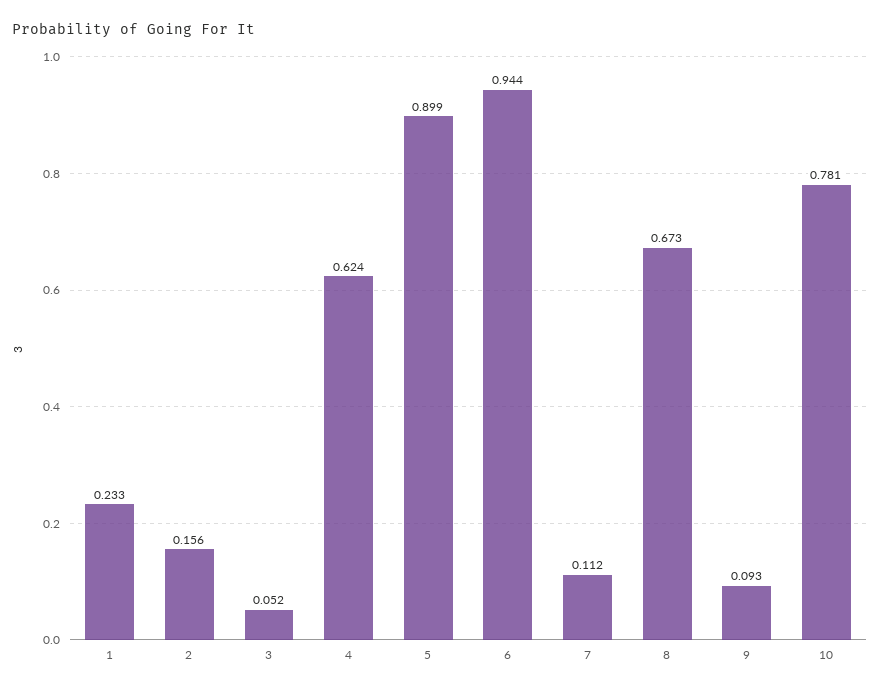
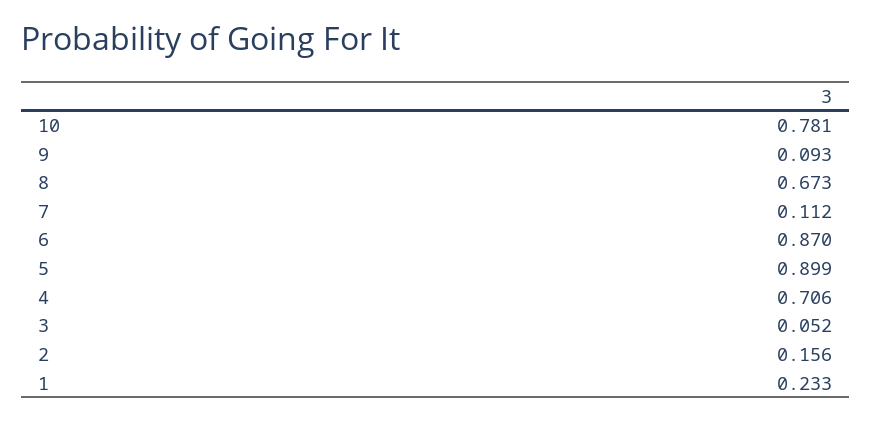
4: 0.624 -> 0.706
6: 0.944 -> 0.87

